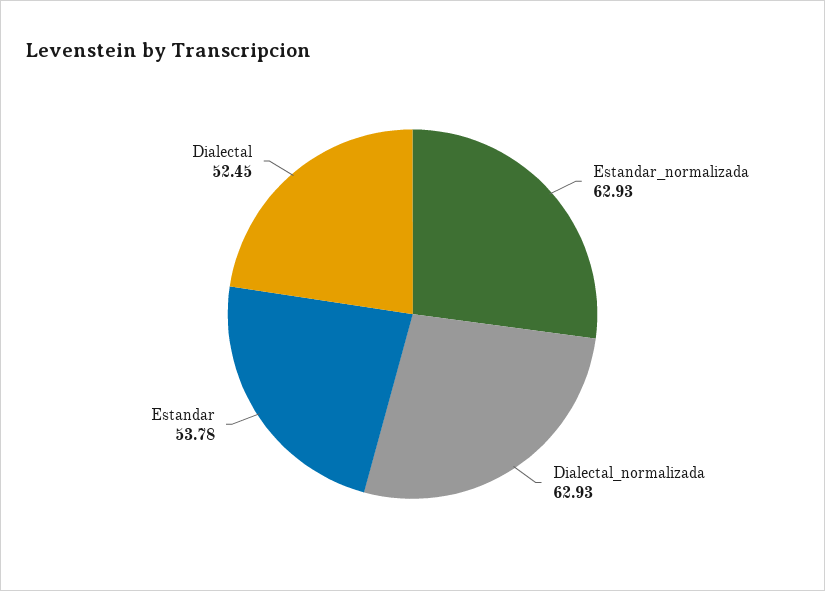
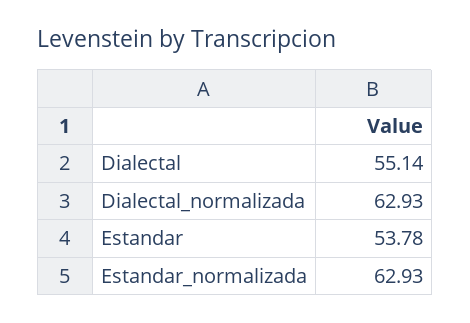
Dialectal: 52.45 -> 55.14

